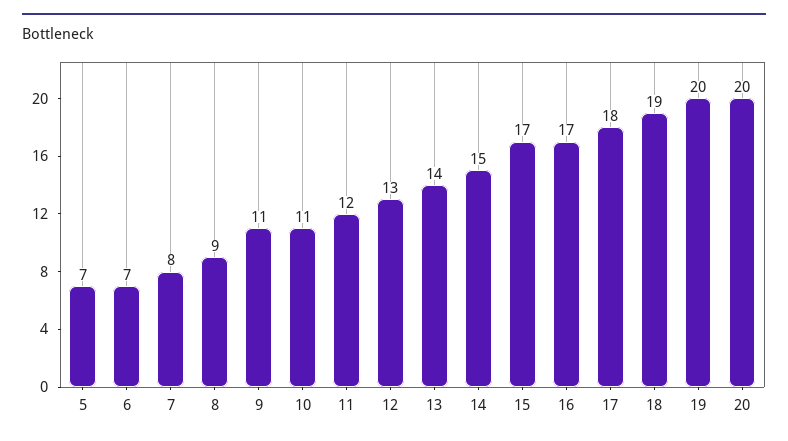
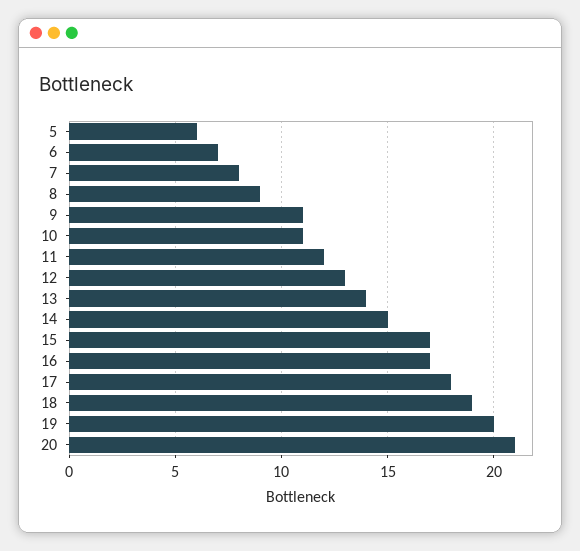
5: 7 -> 6
20: 20 -> 21

